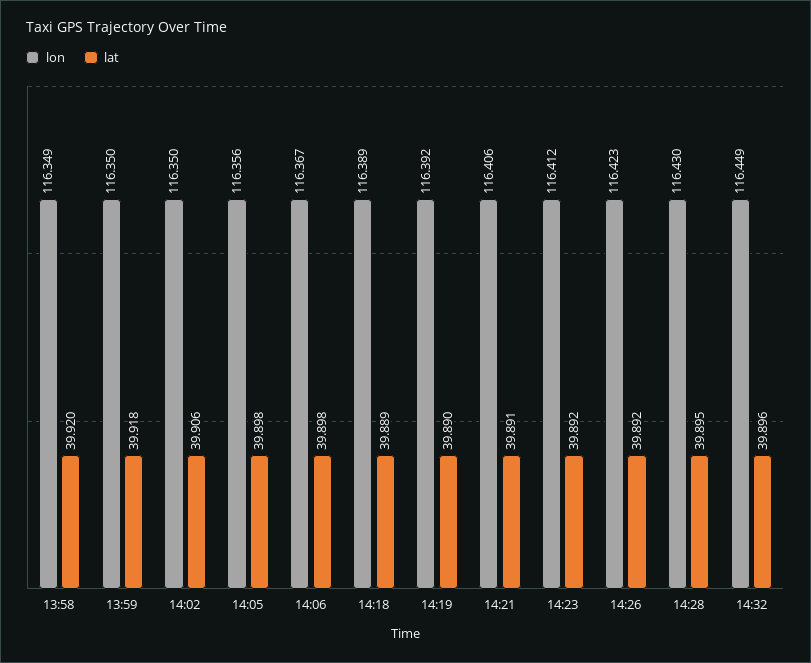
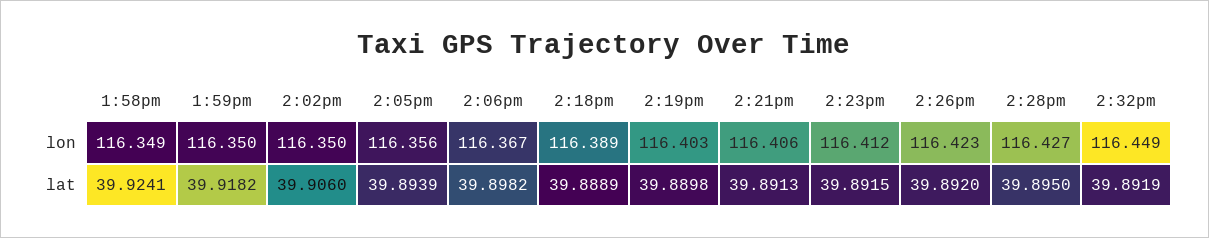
lat, 13:58: 39.92 -> 39.9241
lat, 14:05: 39.898 -> 39.8939
lon, 14:19: 116.392 -> 116.403
lon, 14:28: 116.43 -> 116.427
lat, 14:32: 39.896 -> 39.8919

